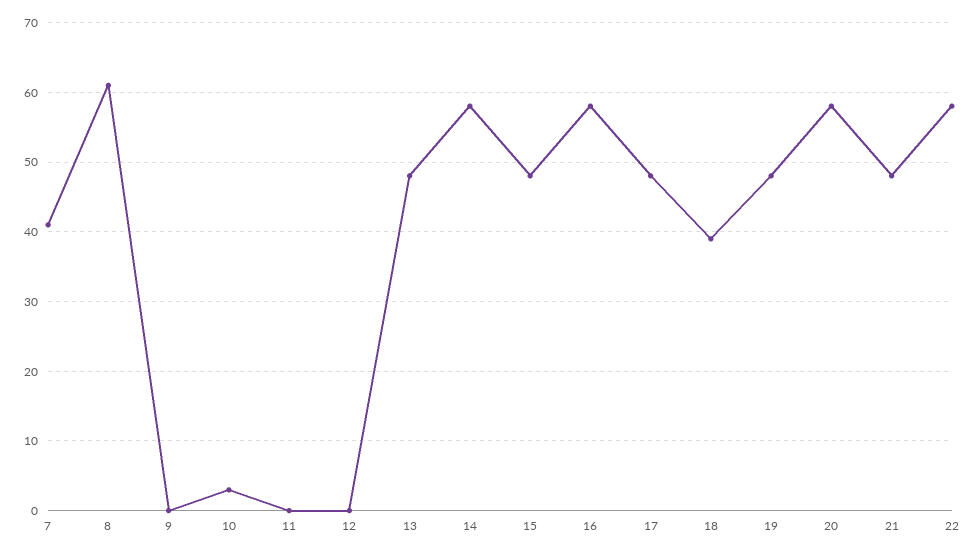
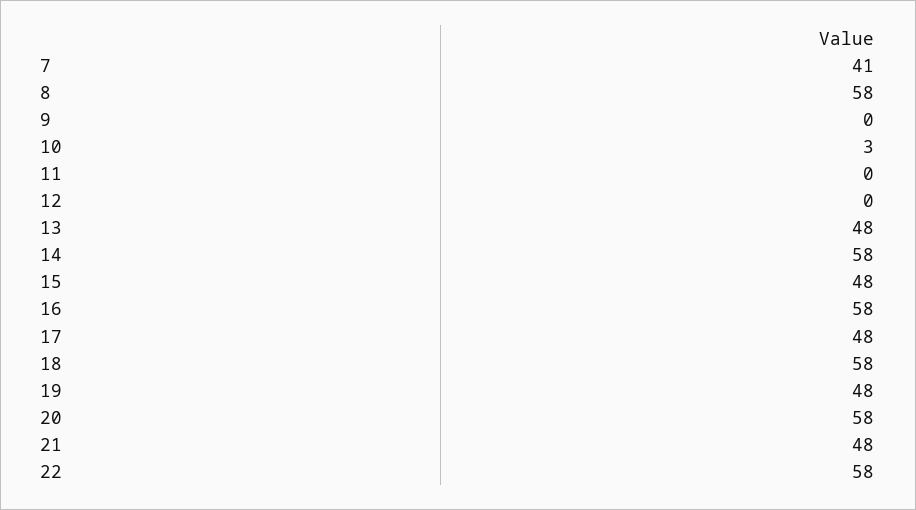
8: 61 -> 58
18: 39 -> 58

